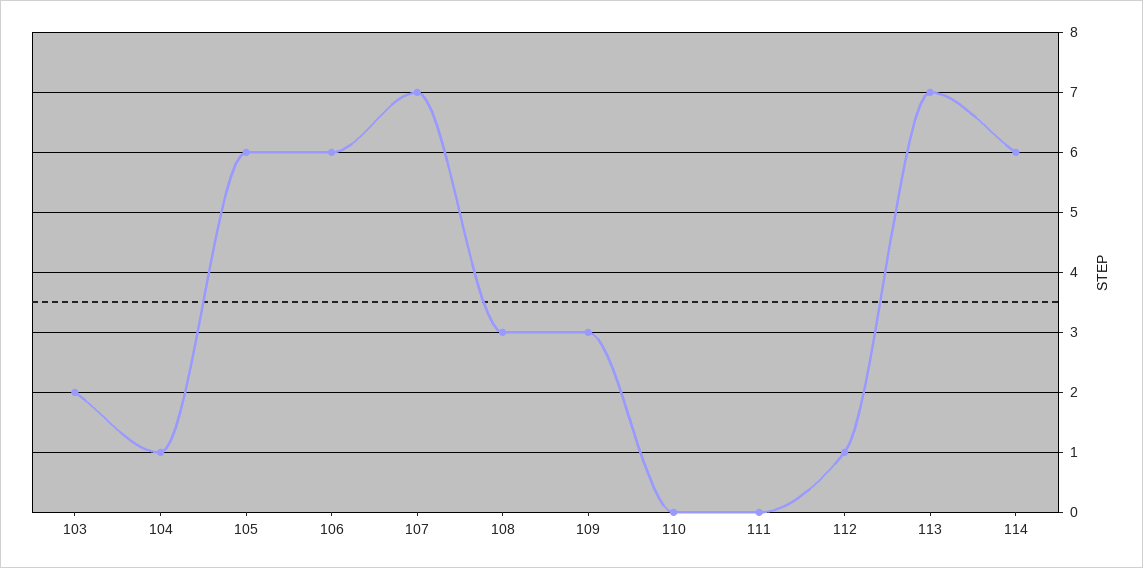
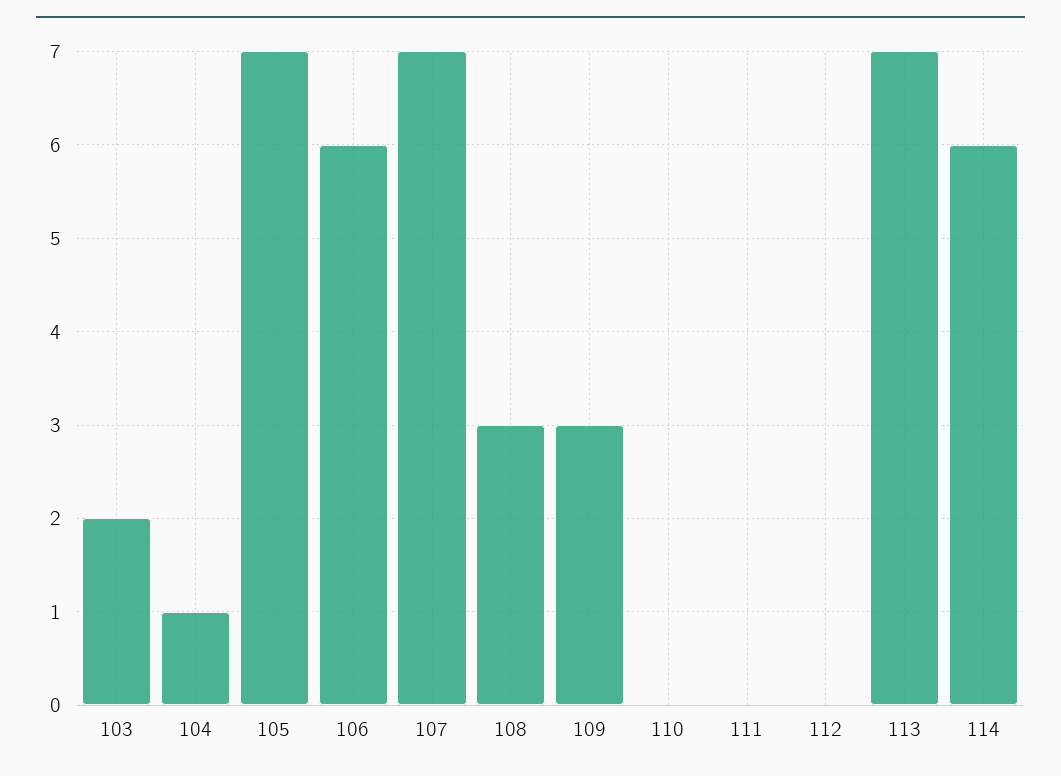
105: 6 -> 7
112: 1 -> 0

